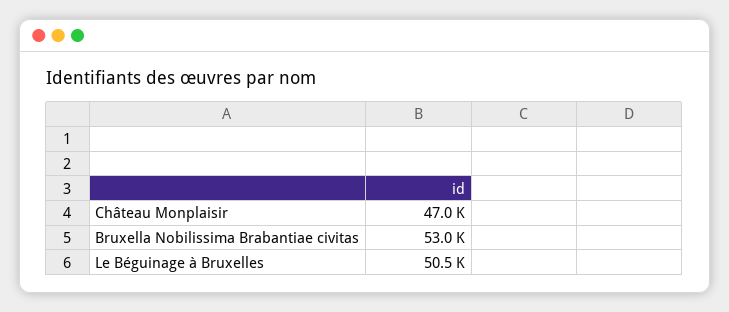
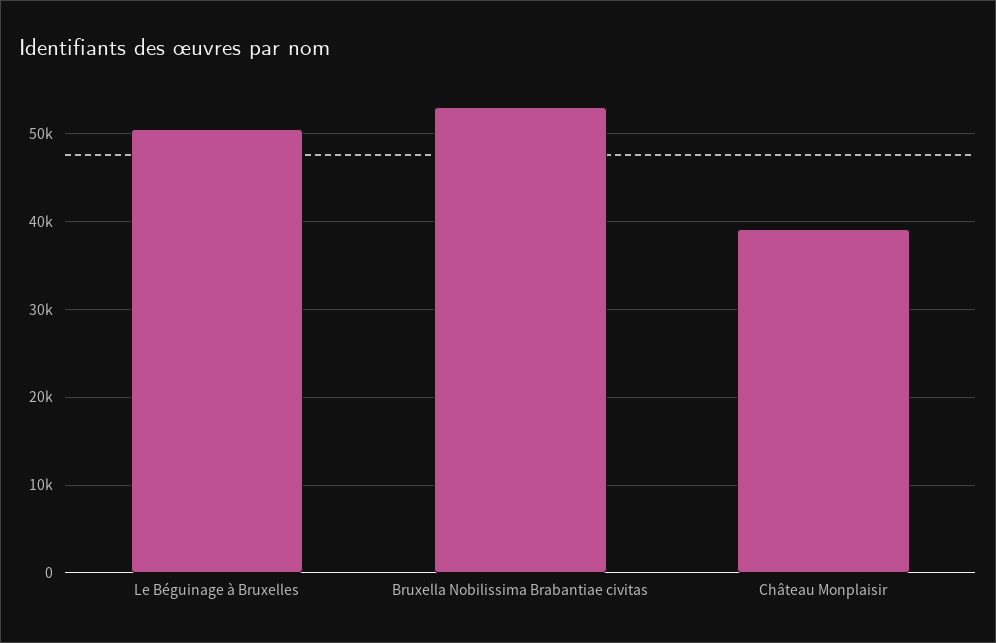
Château Monplaisir: 47000 -> 39000

